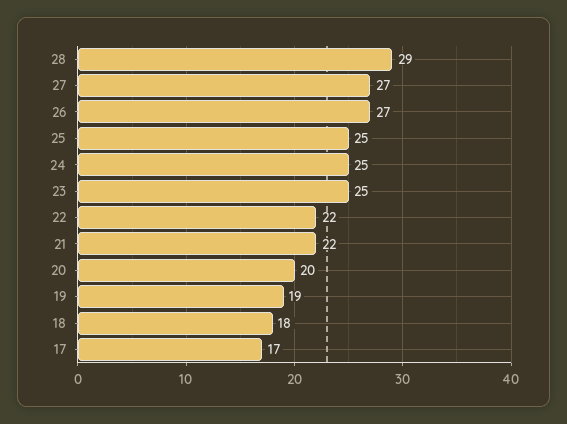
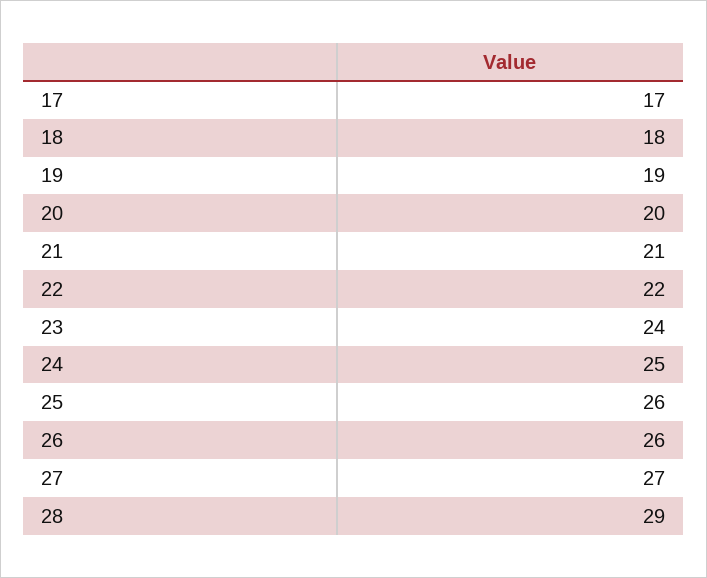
26: 27 -> 26
25: 25 -> 26
23: 25 -> 24
21: 22 -> 21

